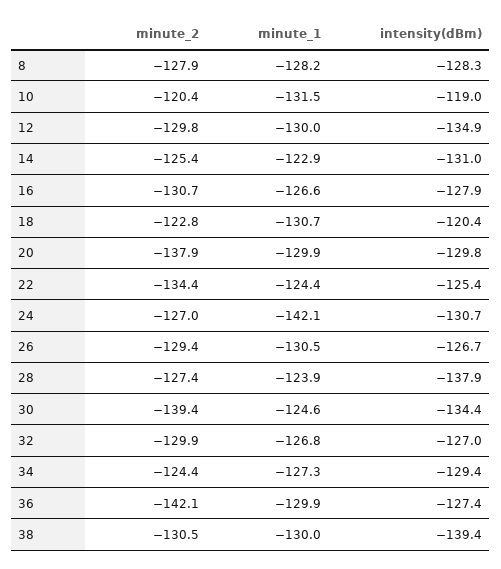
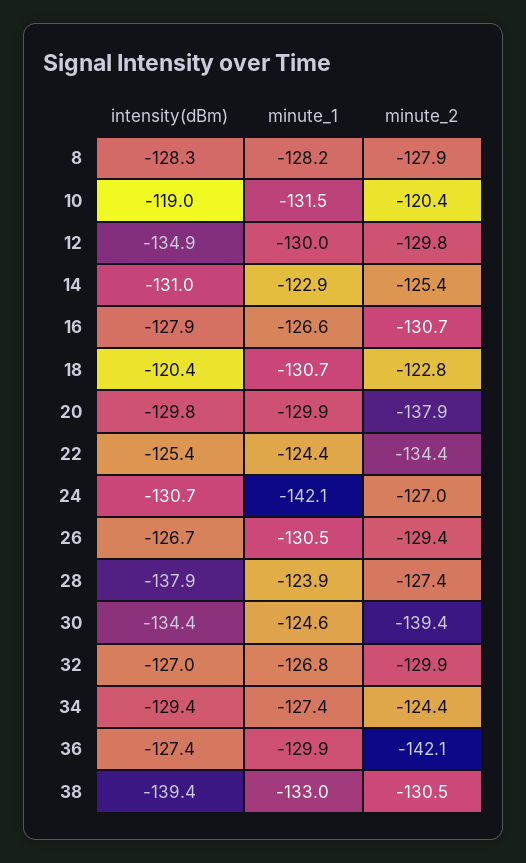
minute_1, 34: -127.3 -> -127.4
minute_1, 38: -130 -> -133

